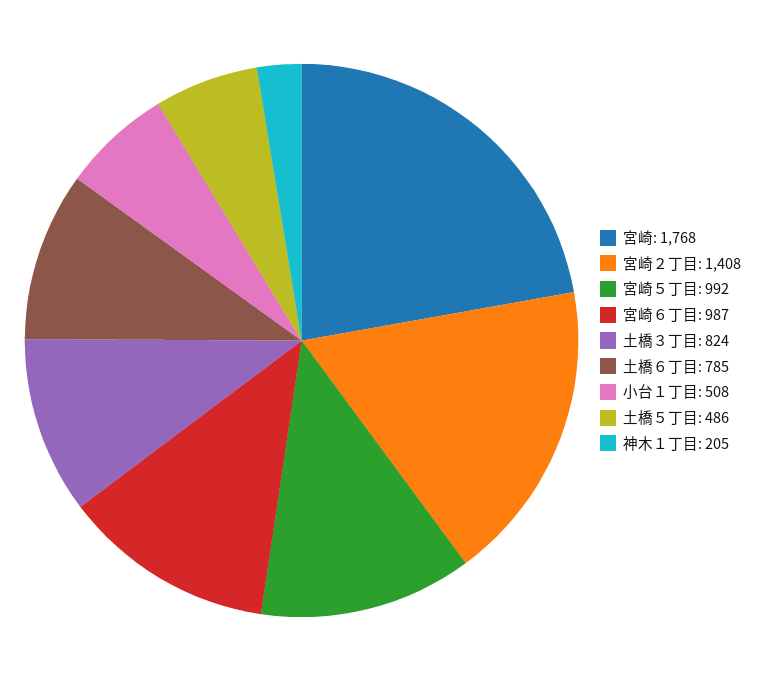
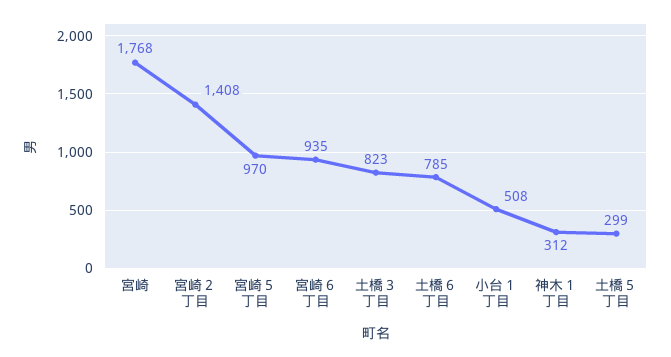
宮崎５丁目: 992 -> 970
宮崎６丁目: 987 -> 935
土橋３丁目: 824 -> 823
土橋５丁目: 486 -> 299
神木１丁目: 205 -> 312

